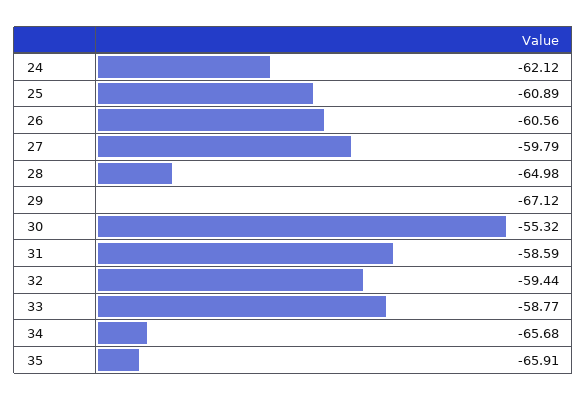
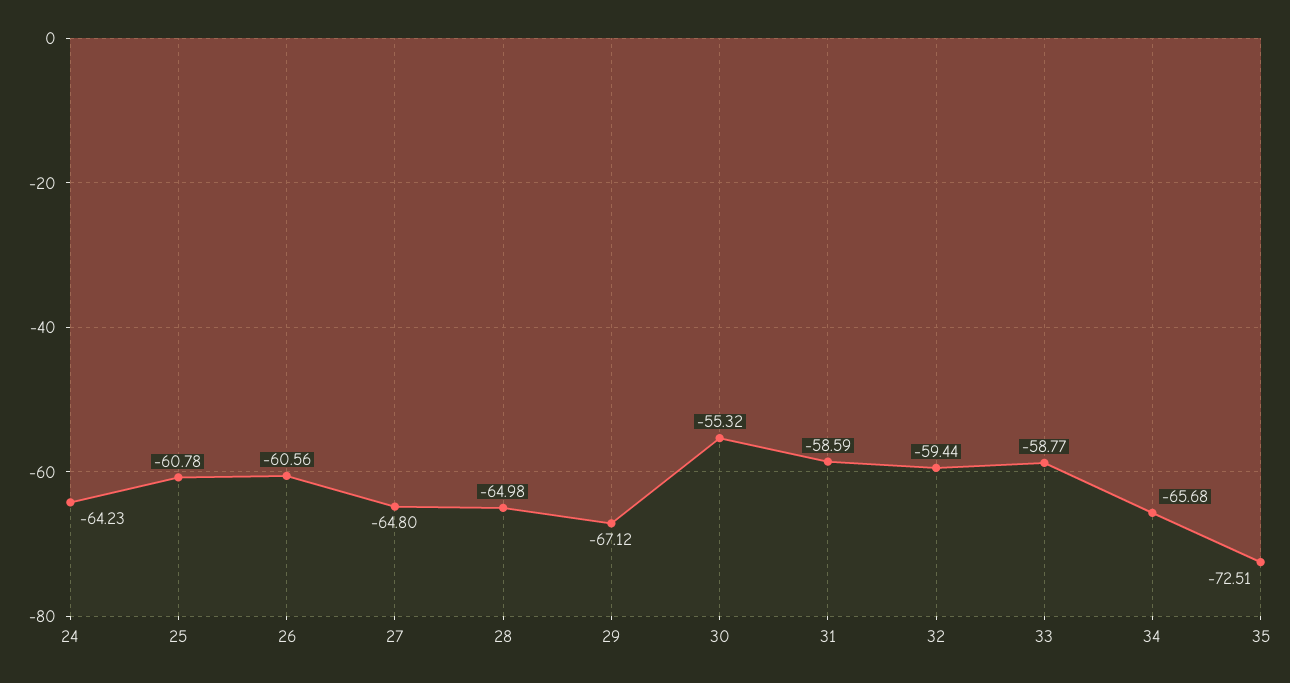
24: -62.12 -> -64.23
25: -60.89 -> -60.78
27: -59.79 -> -64.8
35: -65.91 -> -72.51

